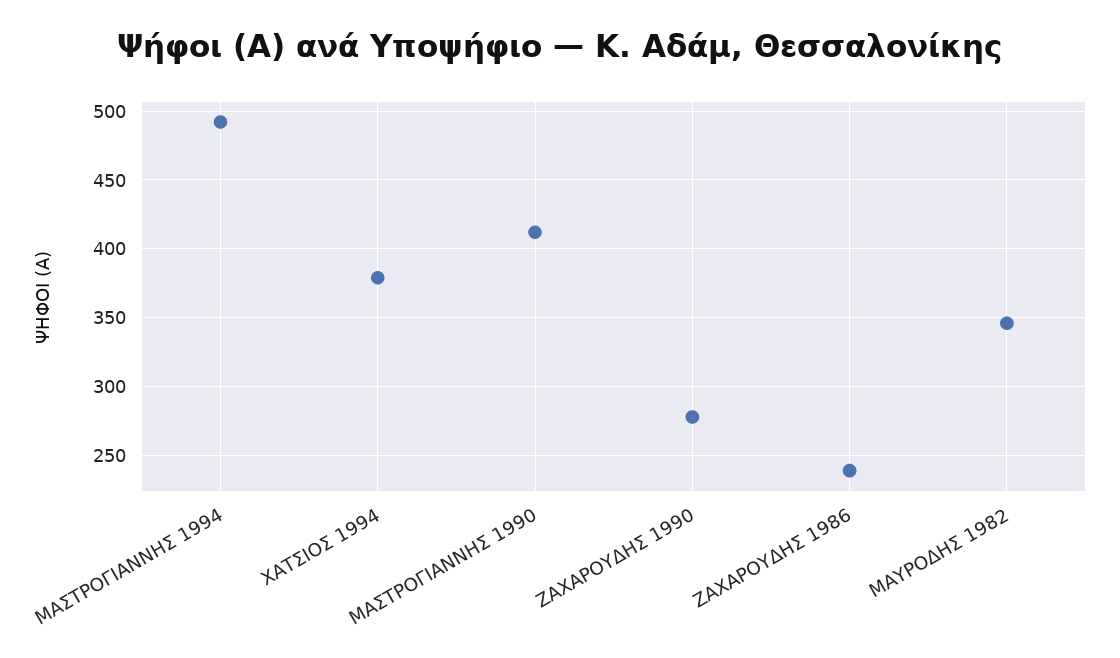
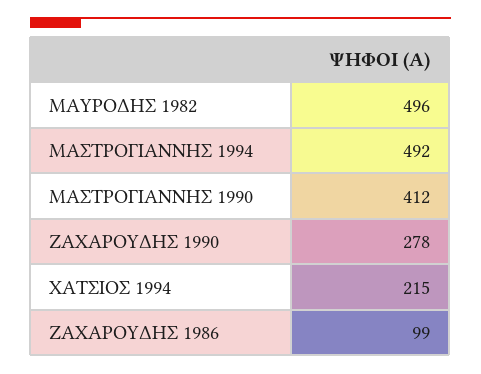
ΧΑΤΣΙΟΣ 1994: 380 -> 215
ΖΑΧΑΡΟΥΔΗΣ 1986: 240 -> 99
ΜΑΥΡΟΔΗΣ 1982: 345 -> 496

